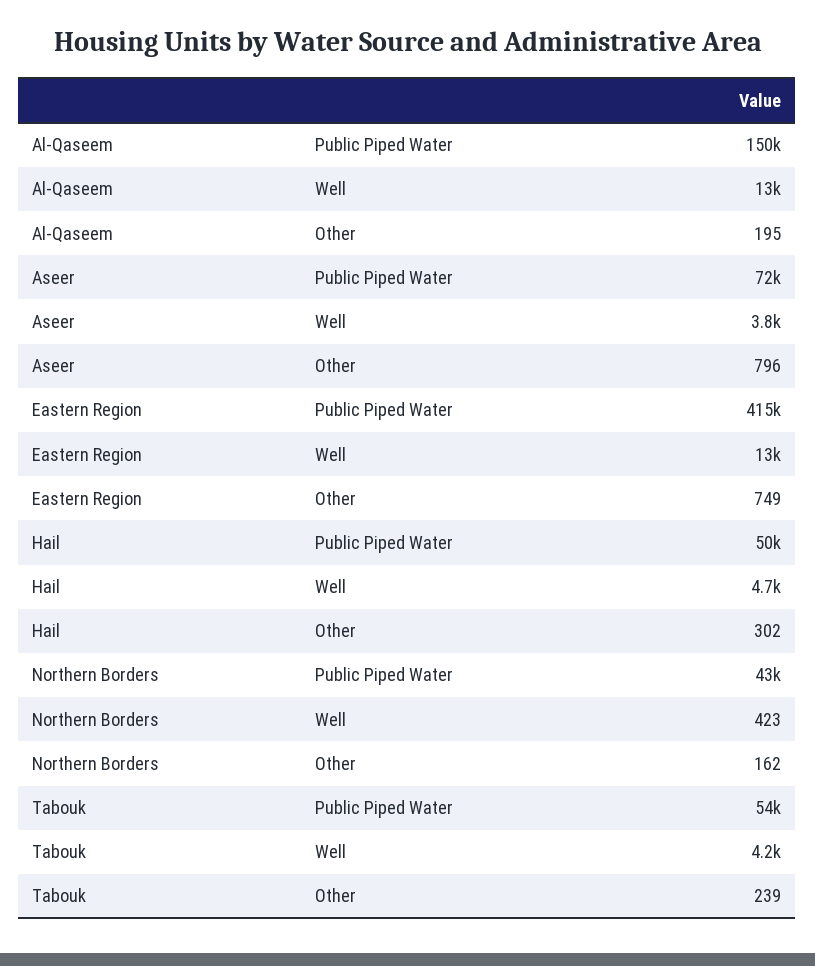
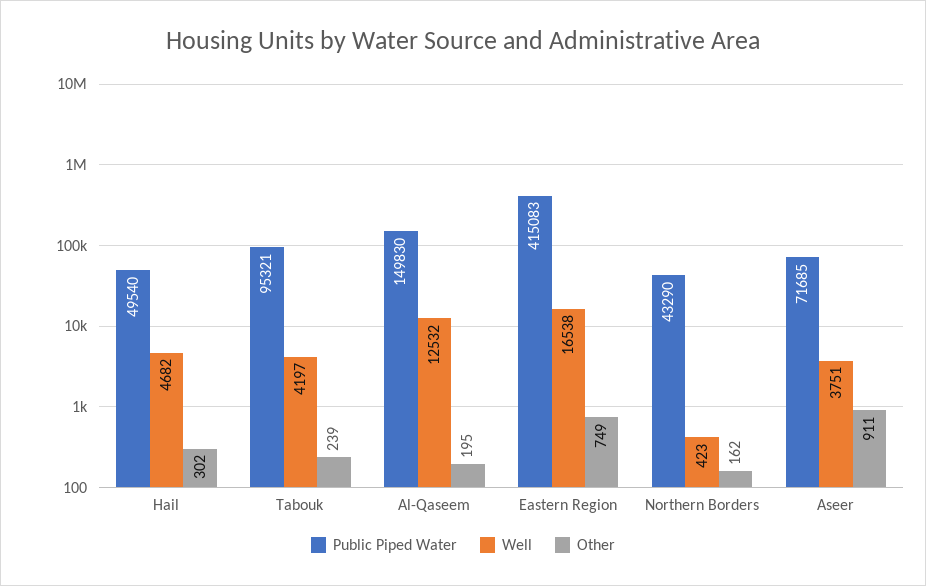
Other, Aseer: 796 -> 911
Well, Eastern Region: 13000 -> 16538
Public Piped Water, Tabouk: 54000 -> 95321

